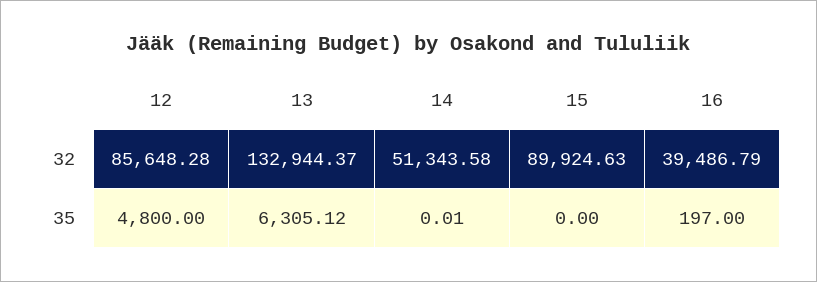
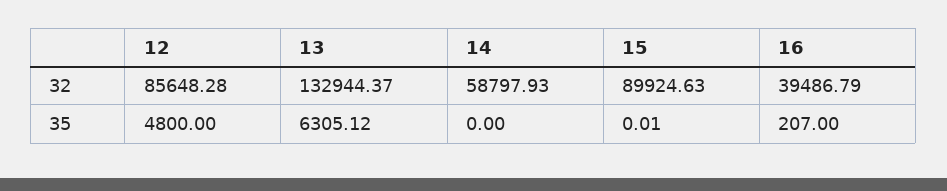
14, 32: 51343.58 -> 58797.93
14, 35: 0.01 -> 0
15, 35: 0 -> 0.01
16, 35: 197 -> 207

